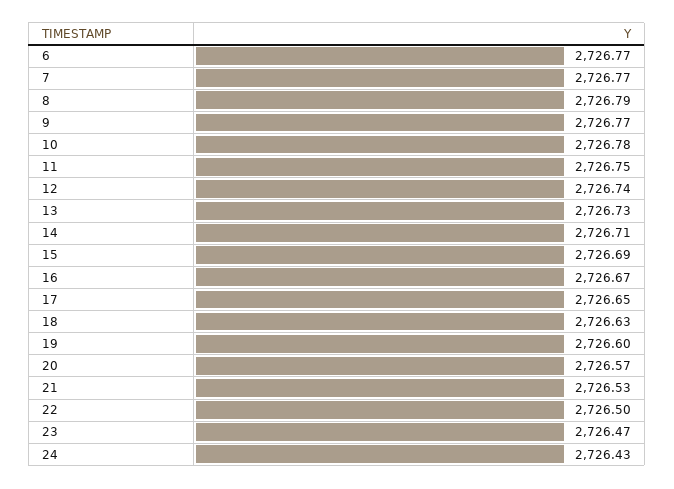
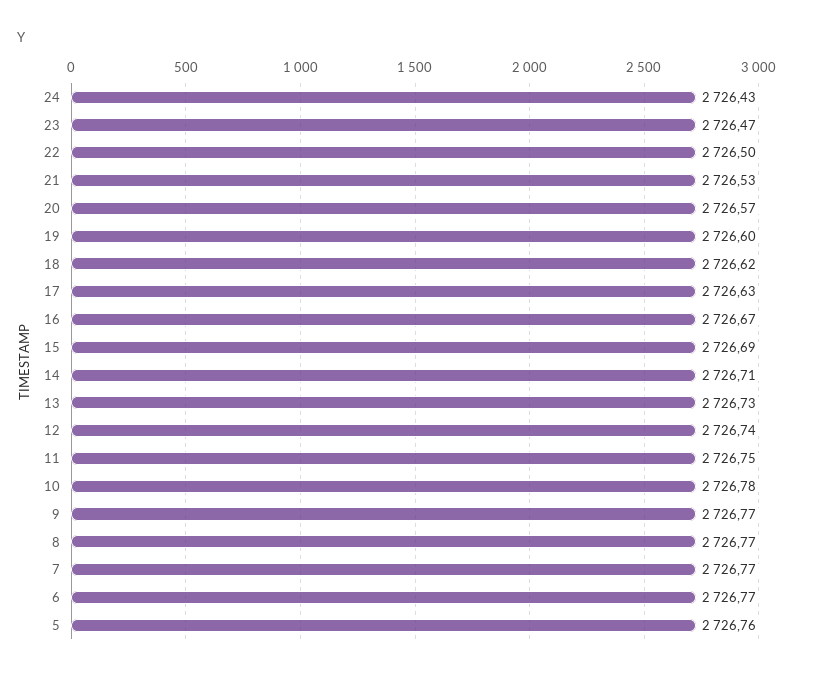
8: 2726.79 -> 2726.77
17: 2726.65 -> 2726.63
18: 2726.63 -> 2726.62
5: none -> 2726.76

